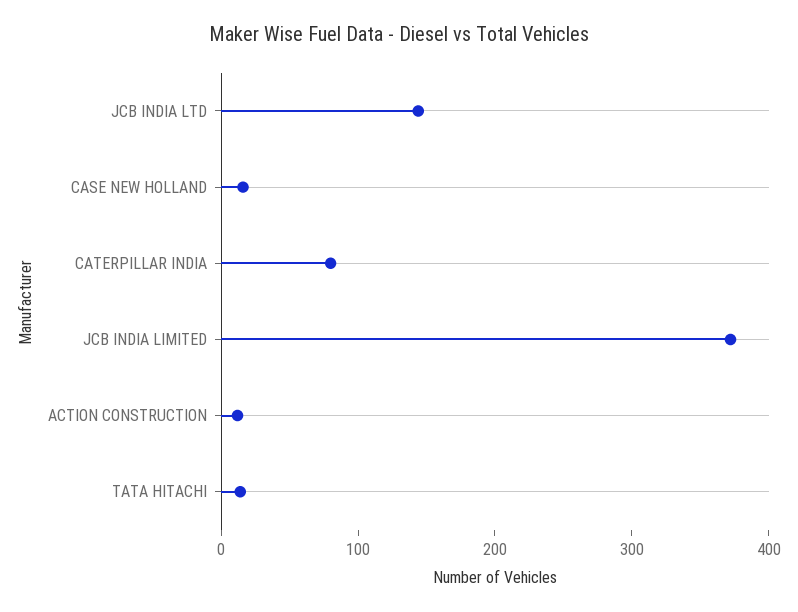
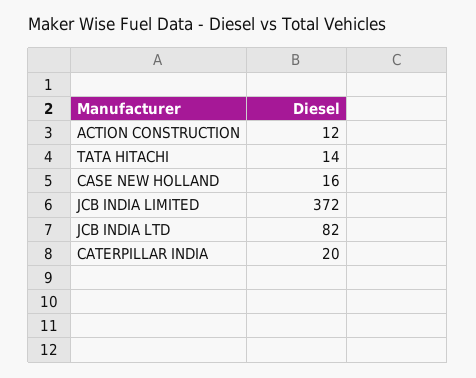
JCB INDIA LTD: 140 -> 82
CATERPILLAR INDIA: 80 -> 20

